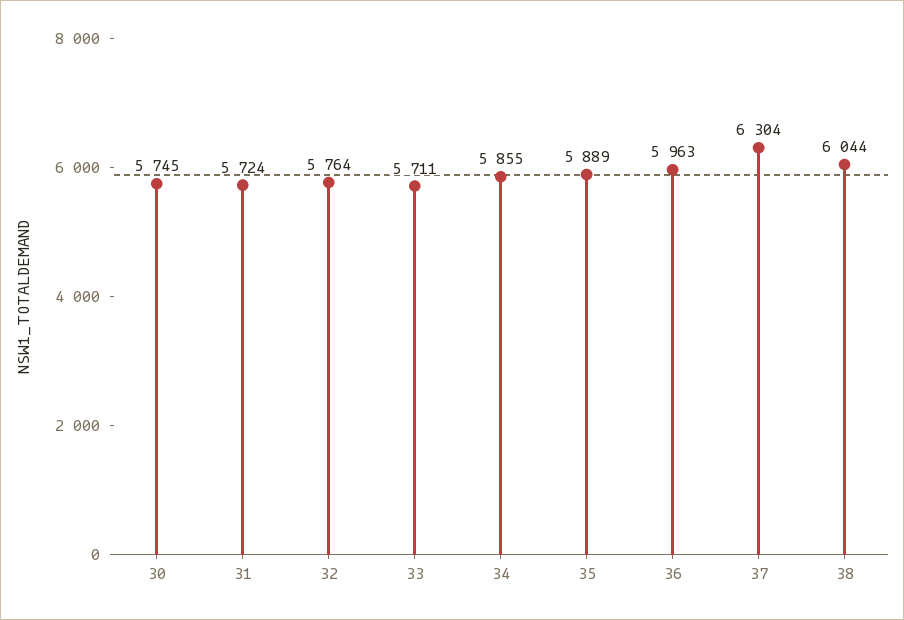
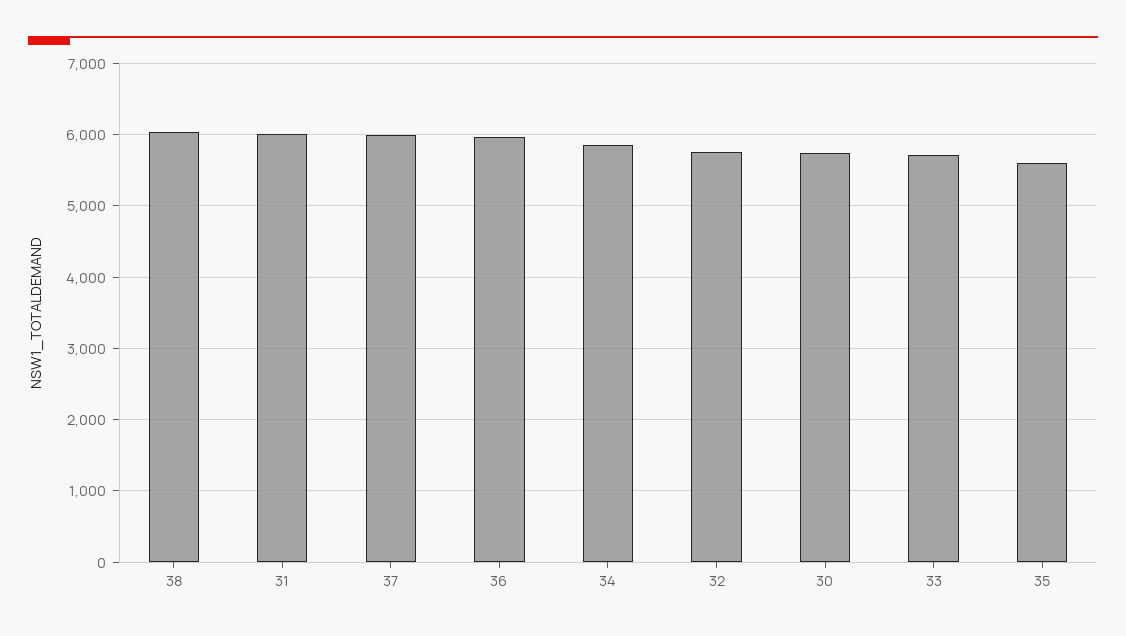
31: 5724 -> 6000
35: 5889 -> 5600
37: 6304 -> 6000

